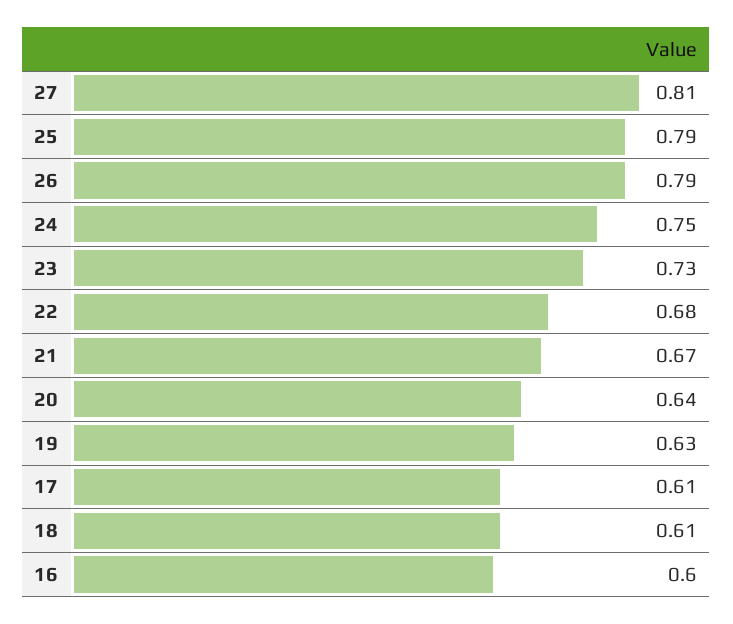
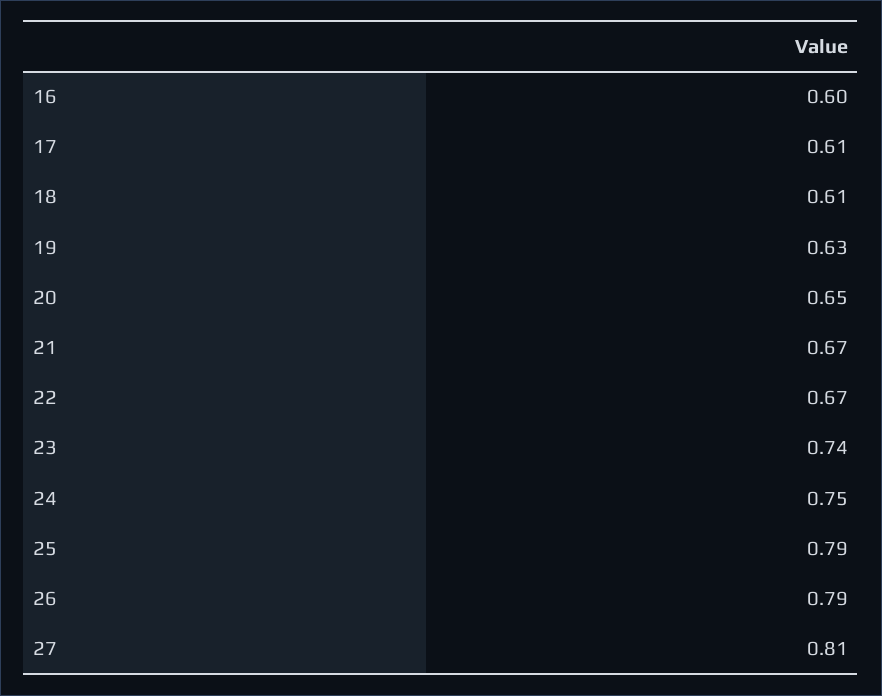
23: 0.73 -> 0.74
22: 0.68 -> 0.67
20: 0.64 -> 0.65

